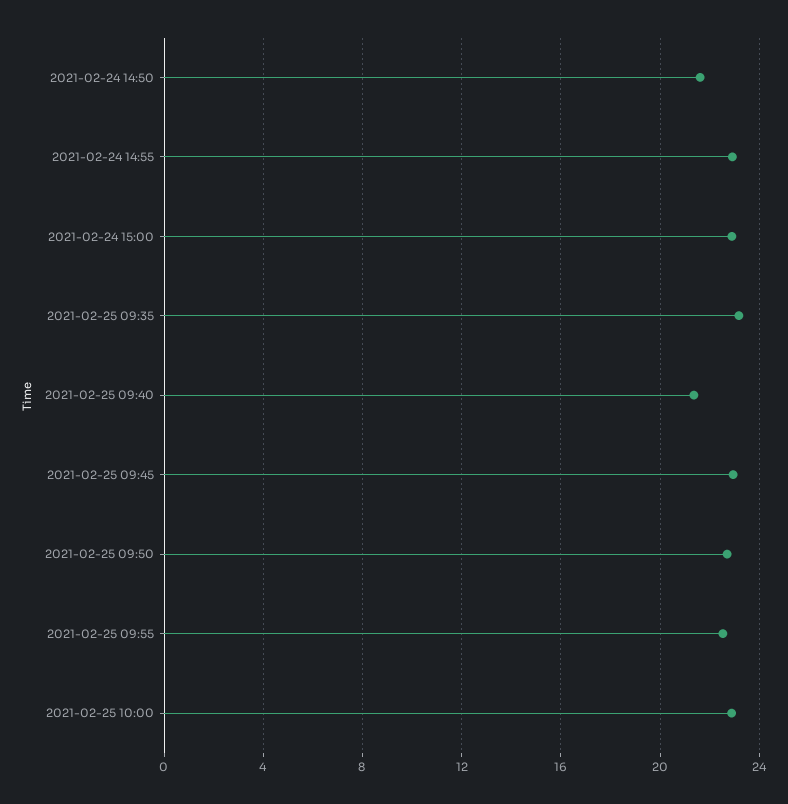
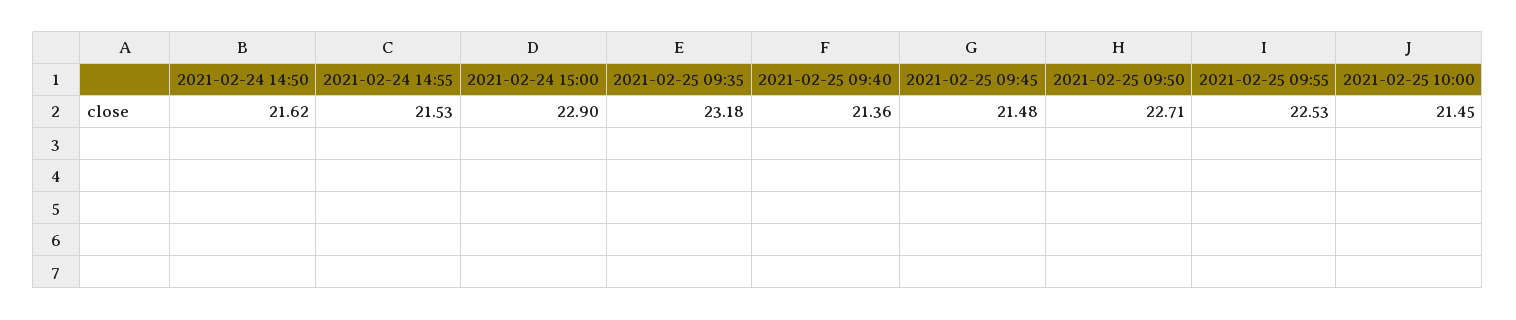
2021-02-24 14:55: 23 -> 21.53
2021-02-25 09:45: 23 -> 21.48
2021-02-25 10:00: 23 -> 21.45

